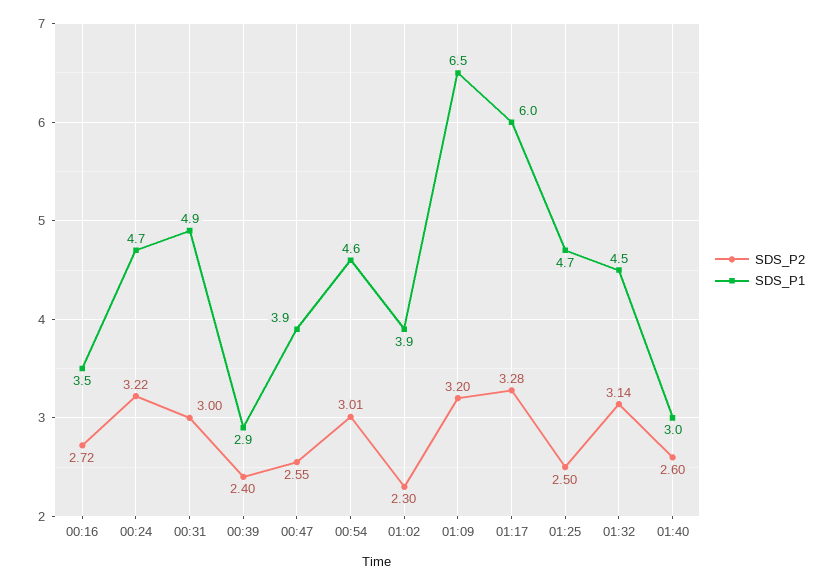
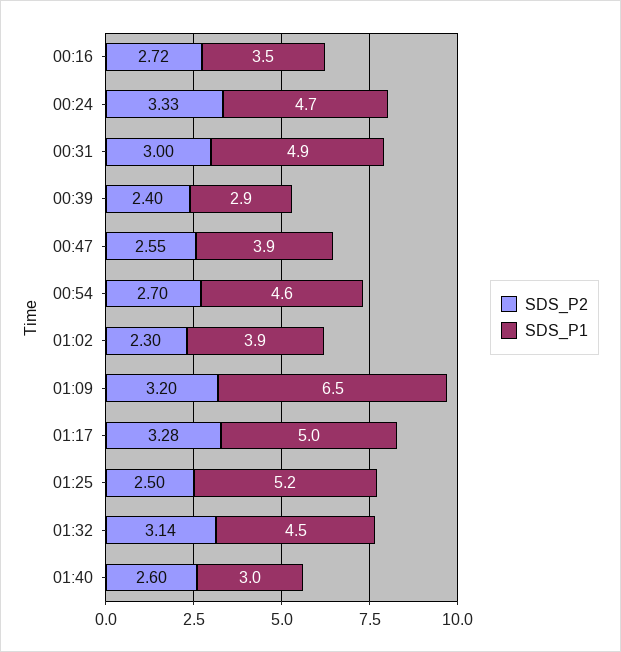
SDS_P2, 00:24: 3.22 -> 3.33
SDS_P2, 00:54: 3.01 -> 2.7
SDS_P1, 01:17: 6 -> 5
SDS_P1, 01:25: 4.7 -> 5.2

